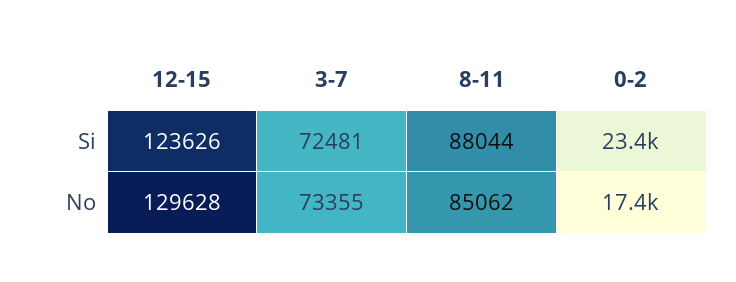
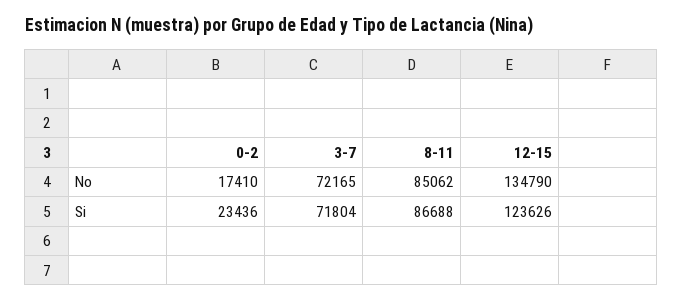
3-7, Si: 72481 -> 71804
8-11, Si: 88044 -> 86688
12-15, No: 129628 -> 134790
3-7, No: 73355 -> 72165

